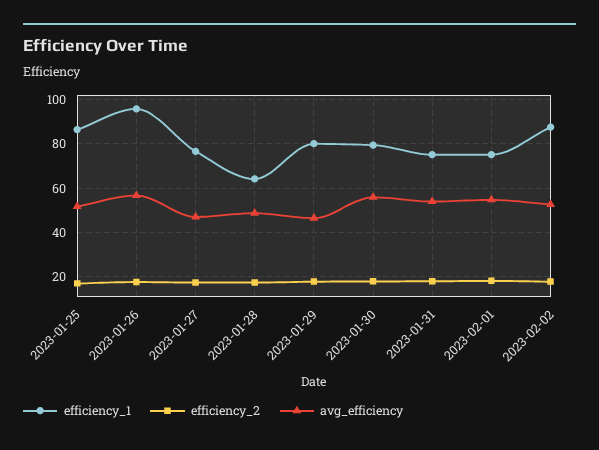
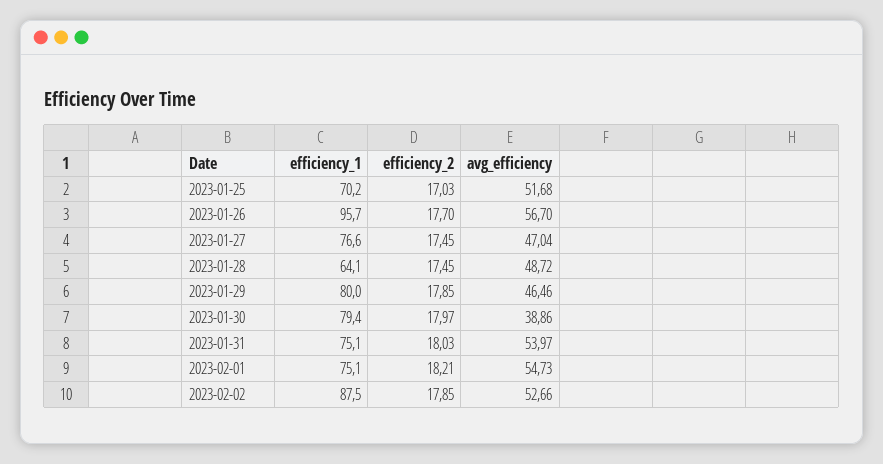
efficiency_1, 2023-01-25: 85 -> 70.2
avg_efficiency, 2023-01-30: 55 -> 38.86

